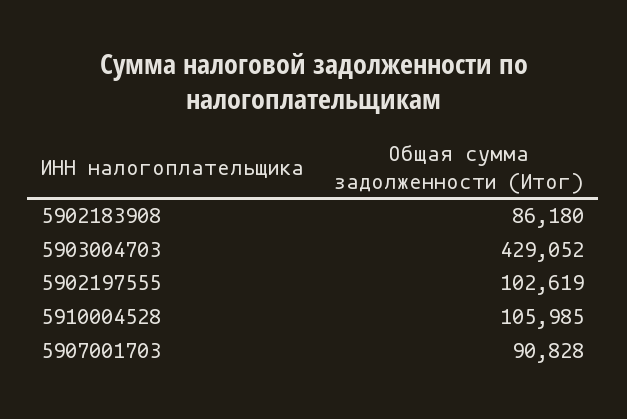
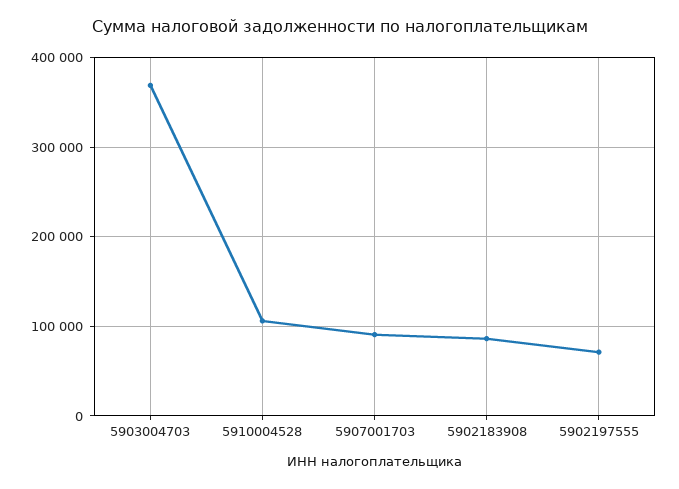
5903004703: 429052 -> 370000
5902197555: 102619 -> 70000

